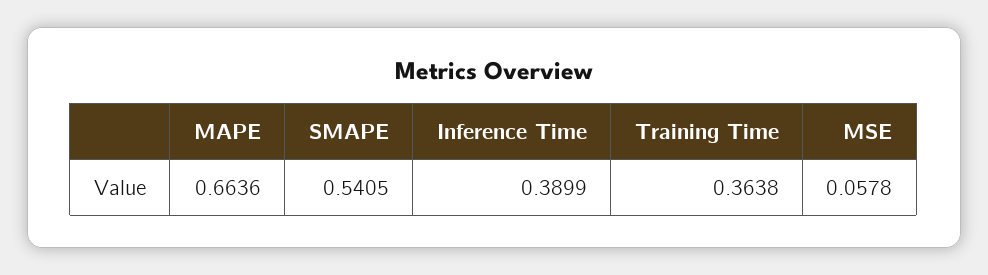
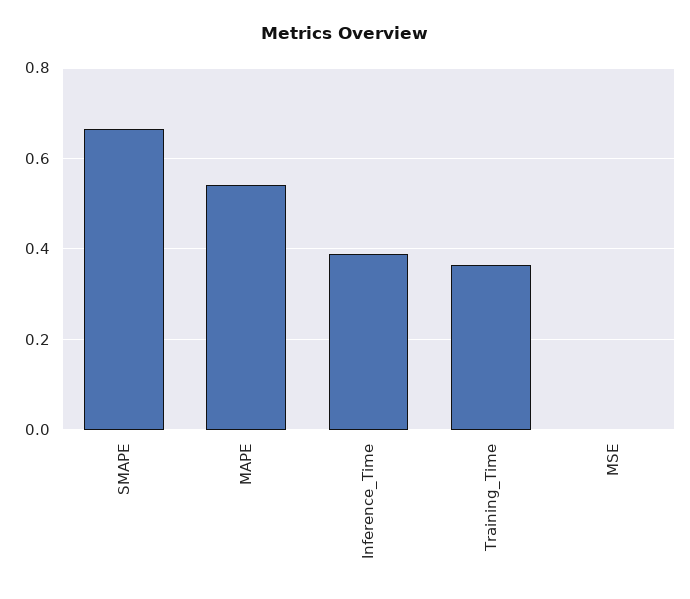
MAPE: 0.6636 -> 0.54
SMAPE: 0.5405 -> 0.66
MSE: 0.0578 -> 0

